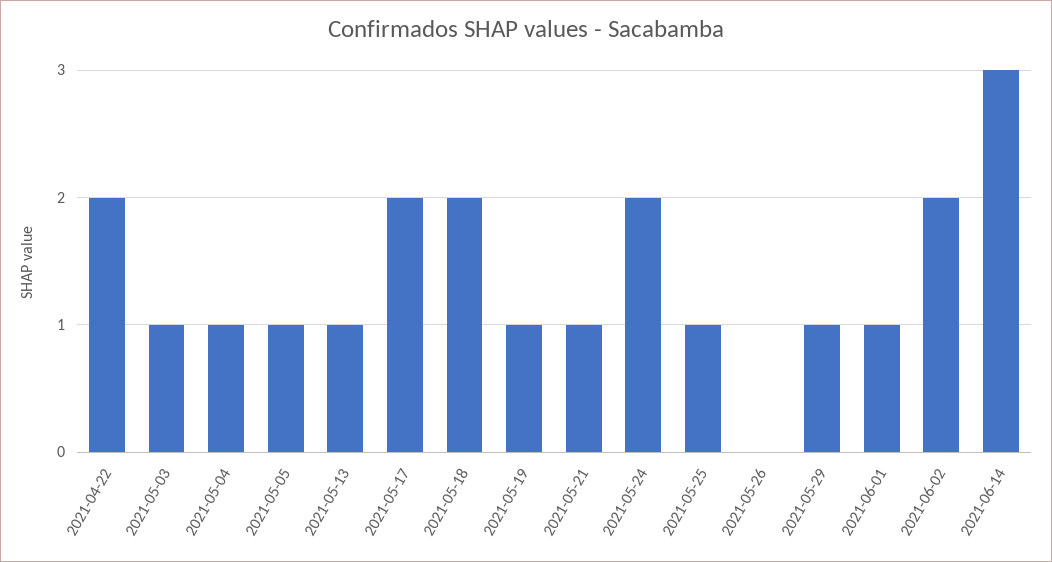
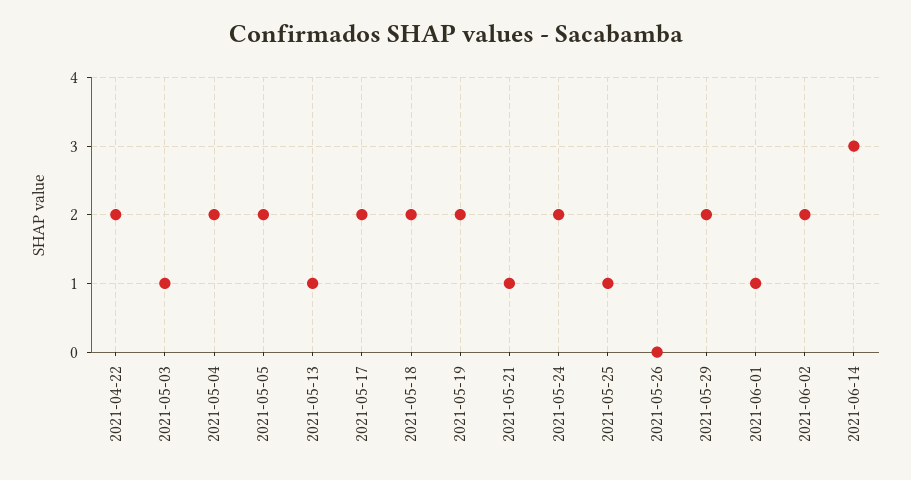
2021-05-04: 1 -> 2
2021-05-05: 1 -> 2
2021-05-19: 1 -> 2
2021-05-29: 1 -> 2

